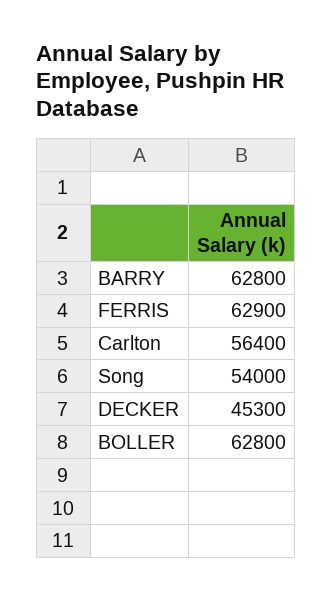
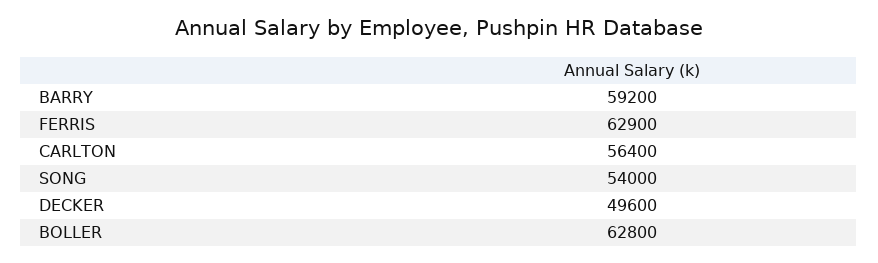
BARRY: 62800 -> 59200
DECKER: 45300 -> 49600

